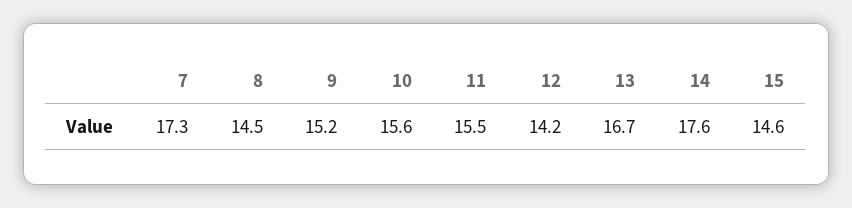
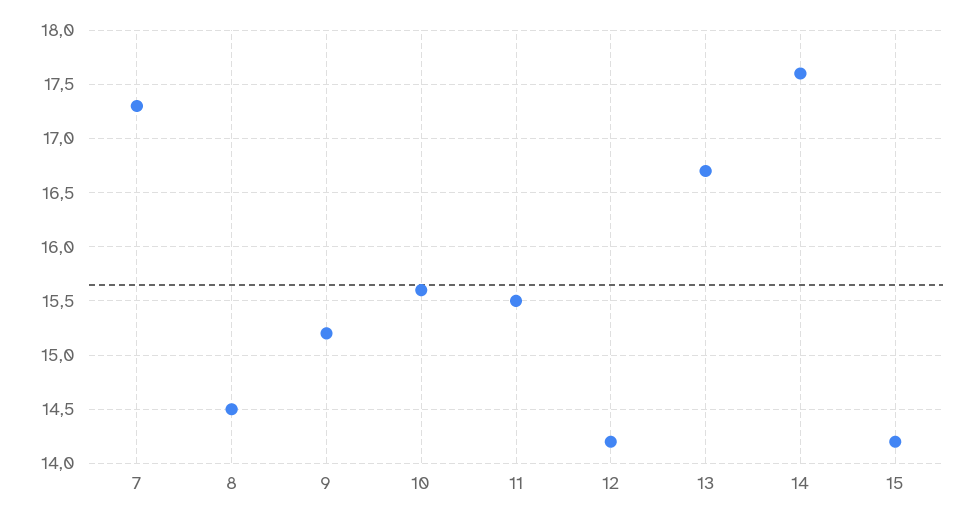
15: 14.6 -> 14.2

